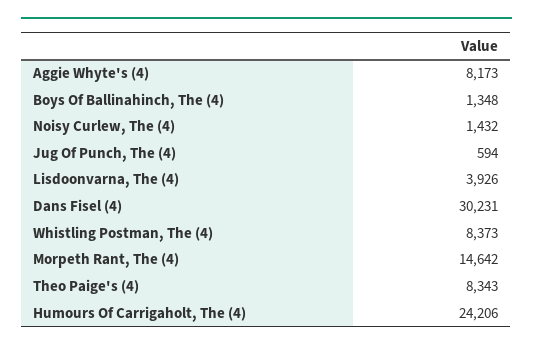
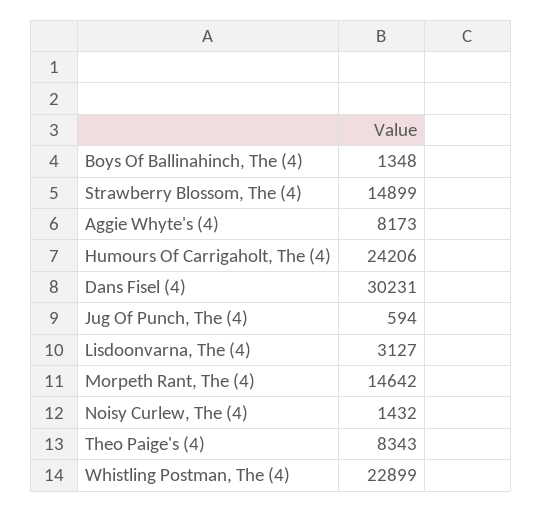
Lisdoonvarna, The (4): 3926 -> 3127
Whistling Postman, The (4): 8373 -> 22899
Strawberry Blossom, The (4): none -> 14899

